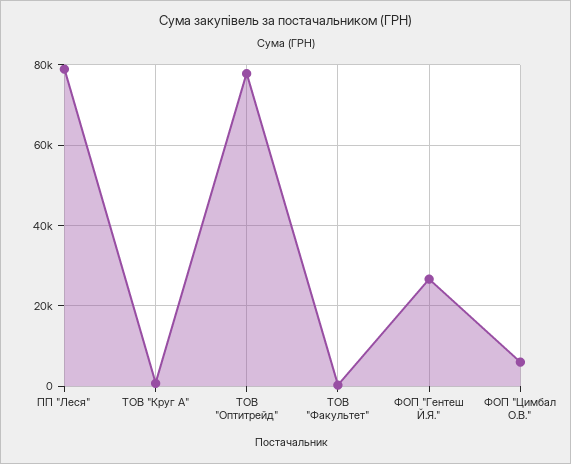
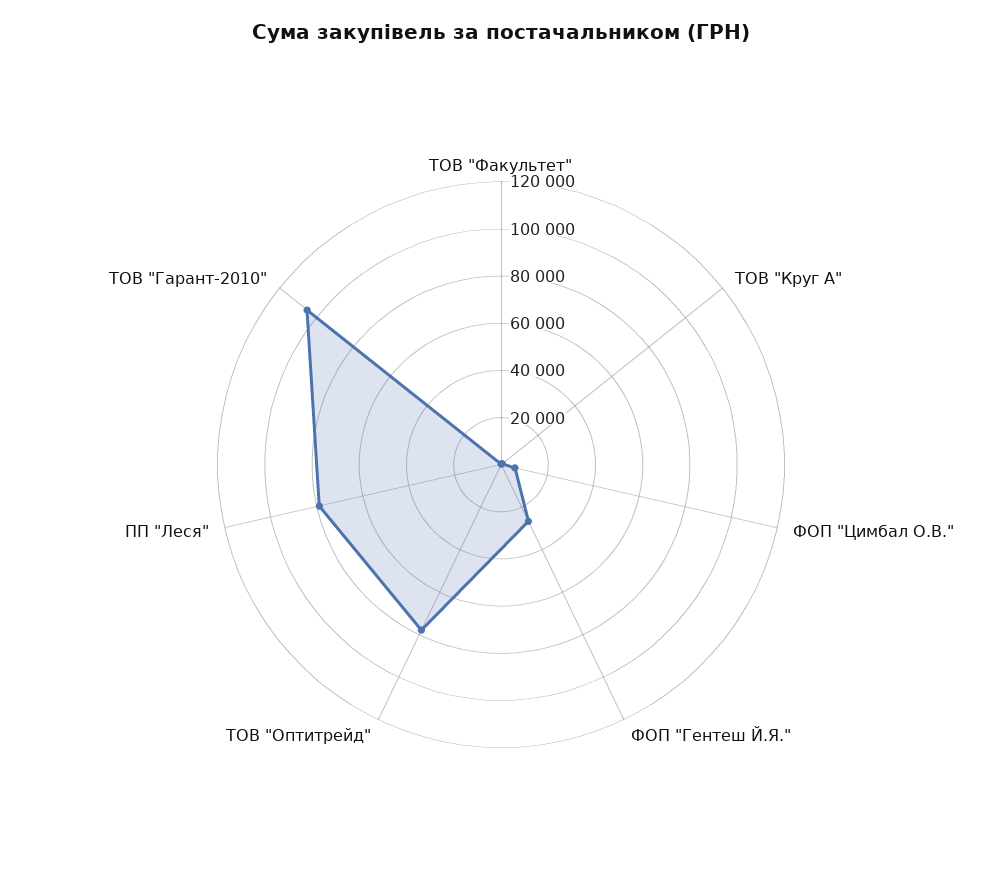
ТОВ "Гарант-2010": none -> 105000

